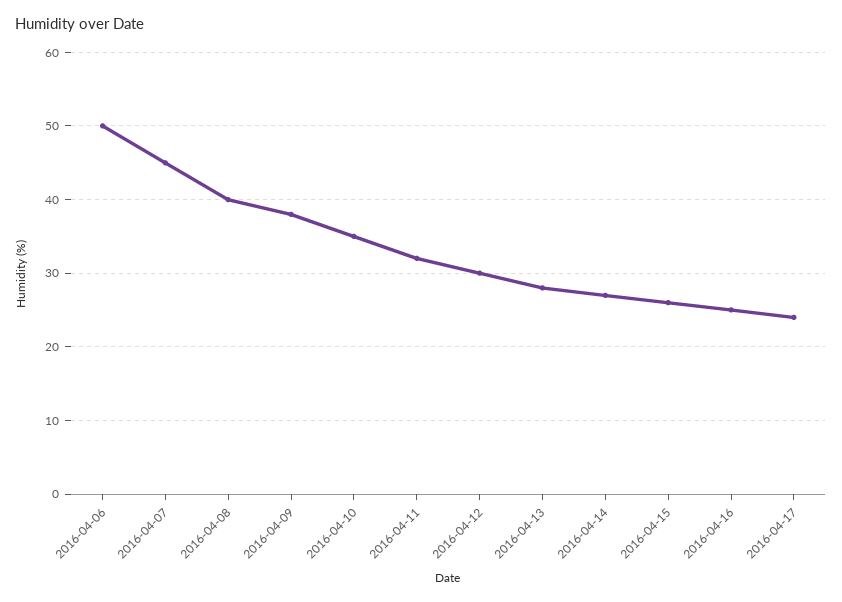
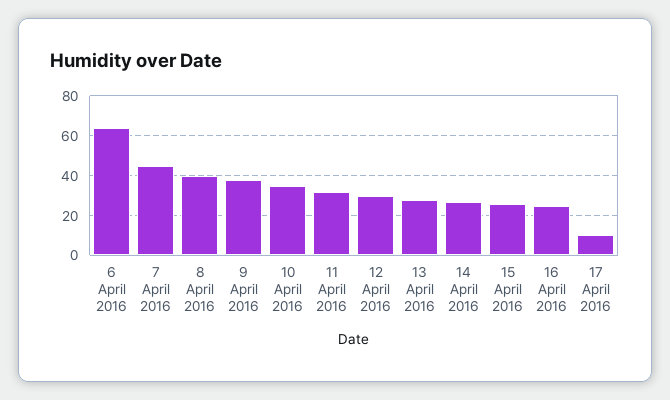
2016-04-06: 50 -> 65
2016-04-17: 24 -> 10

